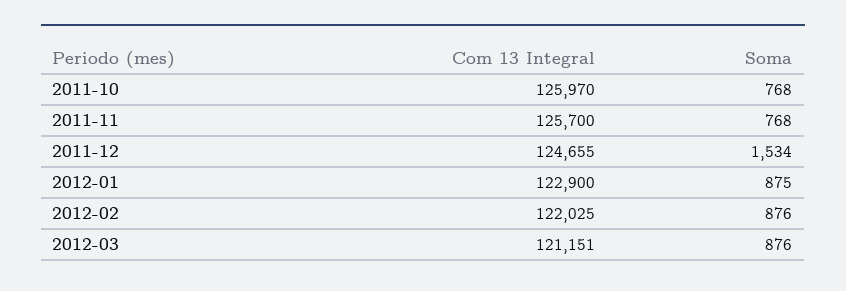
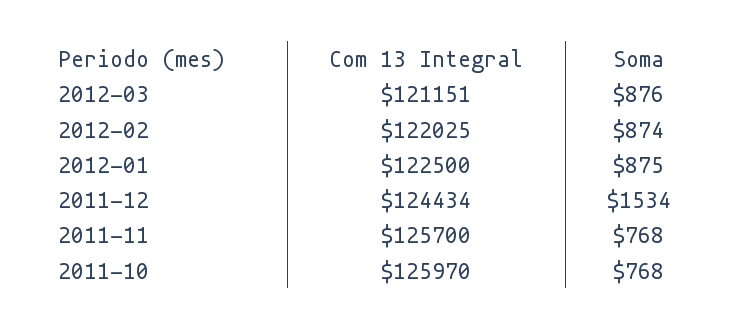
Com 13 Integral, 2011-12: 124655 -> 124434
Com 13 Integral, 2012-01: 122900 -> 122500
Soma, 2012-02: 876 -> 874

